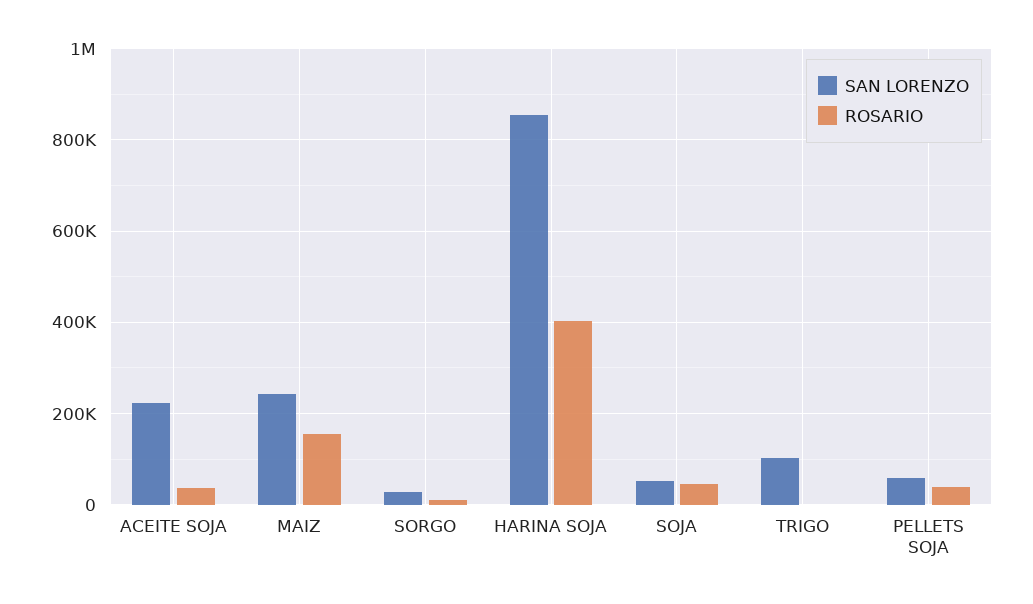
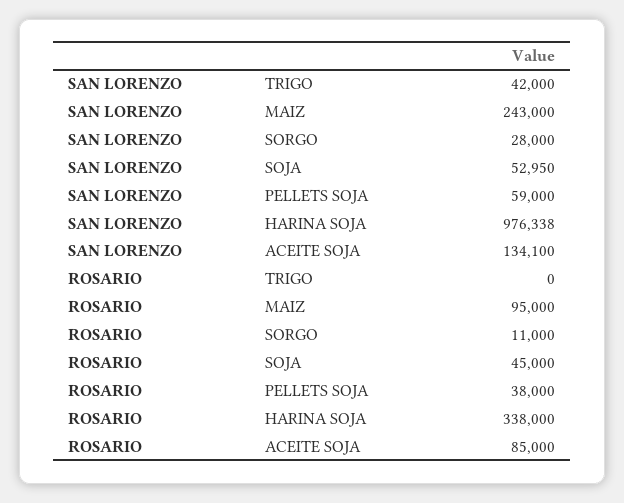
SAN LORENZO, ACEITE SOJA: 220000 -> 134100
ROSARIO, ACEITE SOJA: 40000 -> 85000
ROSARIO, MAIZ: 160000 -> 95000
SAN LORENZO, HARINA SOJA: 860000 -> 976338
ROSARIO, HARINA SOJA: 400000 -> 338000
SAN LORENZO, TRIGO: 100000 -> 42000

